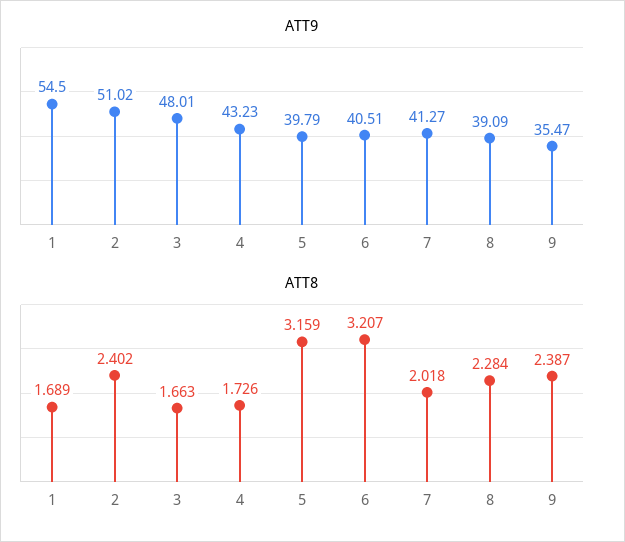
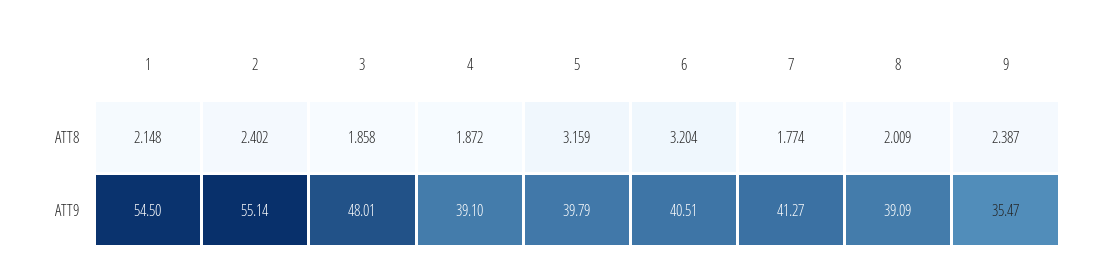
ATT9, 2: 51.02 -> 55.14
ATT9, 4: 43.23 -> 39.1
ATT8, 1: 1.689 -> 2.148
ATT8, 3: 1.663 -> 1.858
ATT8, 4: 1.726 -> 1.872
ATT8, 6: 3.207 -> 3.204
ATT8, 7: 2.018 -> 1.774
ATT8, 8: 2.284 -> 2.009

